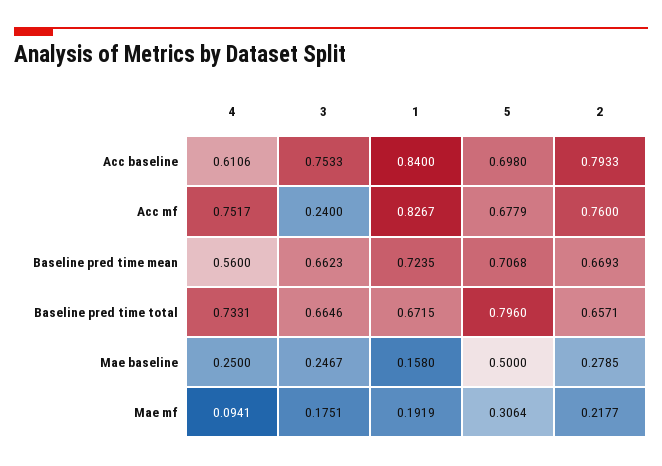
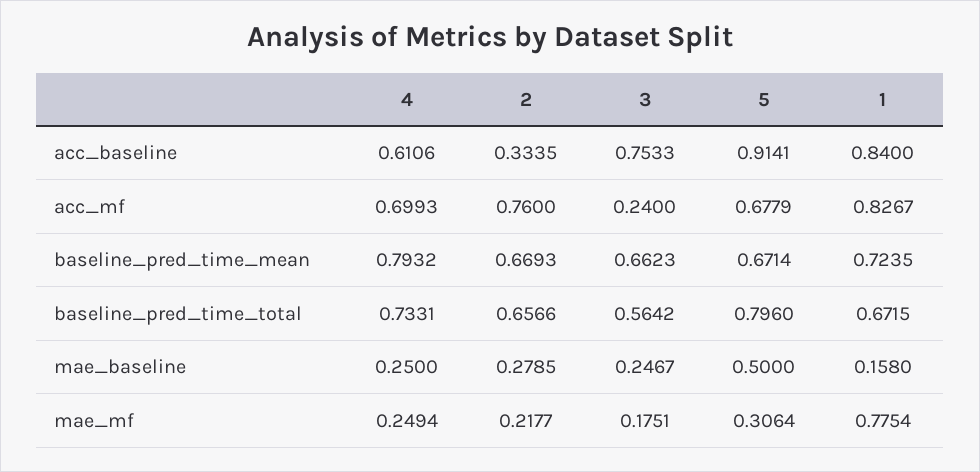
5, Acc baseline: 0.698 -> 0.9141
2, Acc baseline: 0.7933 -> 0.3335
4, Acc mf: 0.7517 -> 0.6993
4, Baseline pred time mean: 0.56 -> 0.7932
5, Baseline pred time mean: 0.7068 -> 0.6714
3, Baseline pred time total: 0.6646 -> 0.5642
2, Baseline pred time total: 0.6571 -> 0.6566
4, Mae mf: 0.0941 -> 0.2494
1, Mae mf: 0.1919 -> 0.7754

